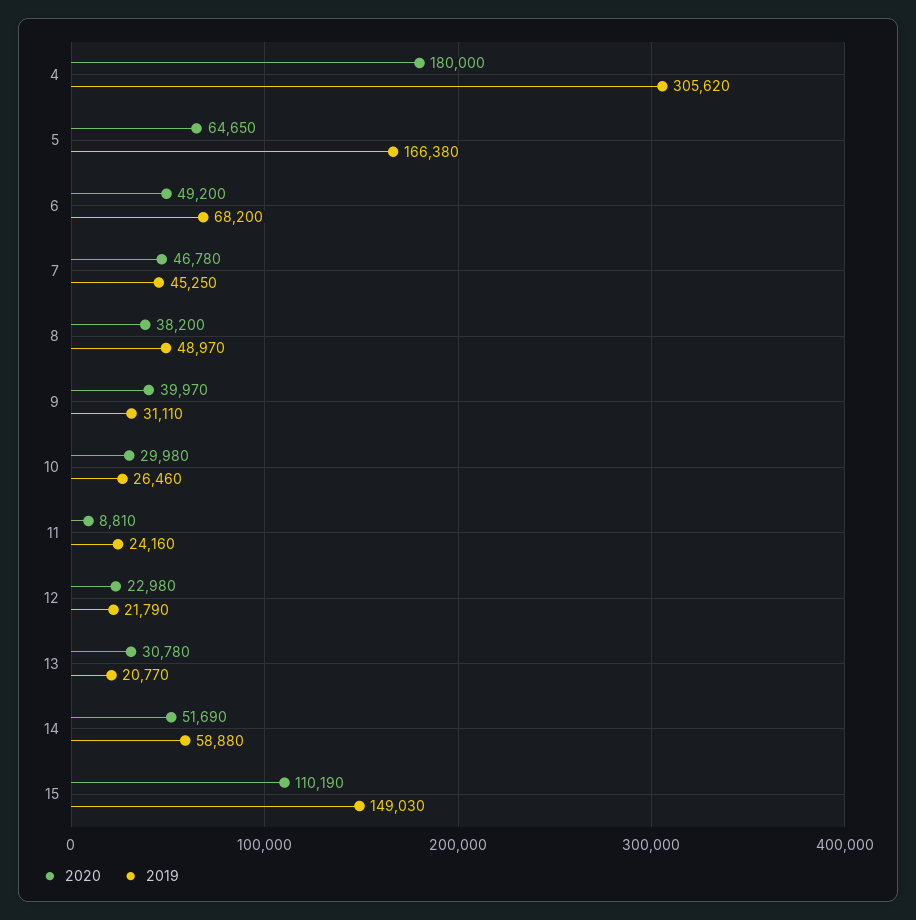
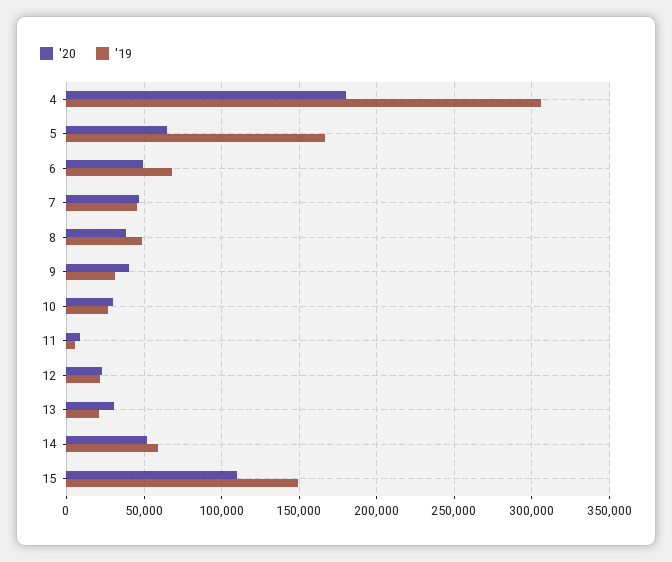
2019, 11: 24160 -> 5000

